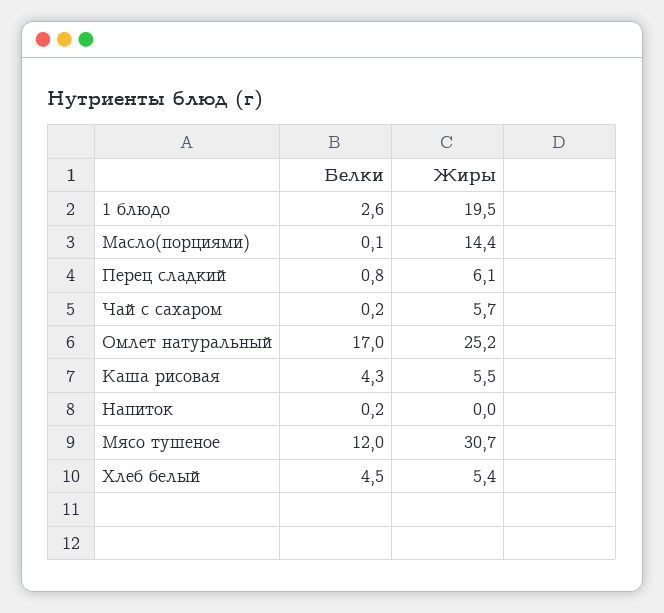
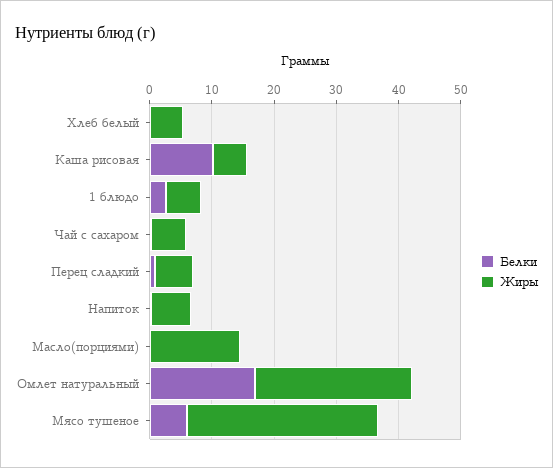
Жиры, 1 блюдо: 19.5 -> 6
Белки, Каша рисовая: 4.3 -> 10
Жиры, Напиток: 0 -> 6
Белки, Мясо тушеное: 12 -> 6
Белки, Хлеб белый: 4.5 -> 0

